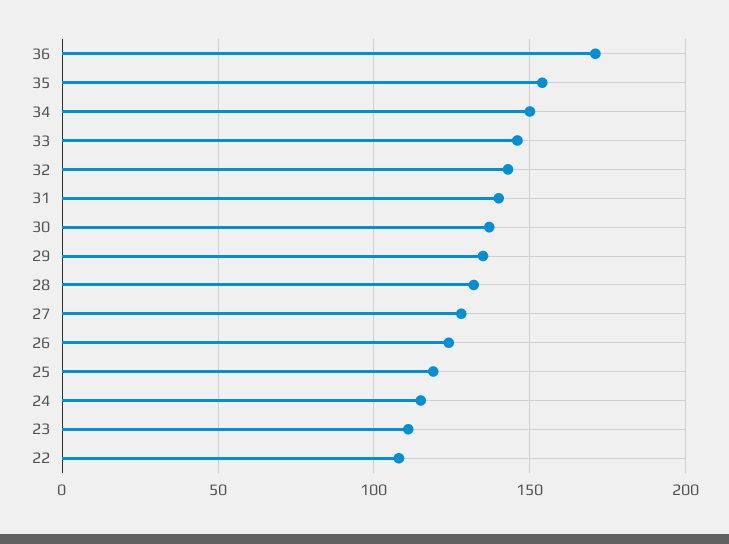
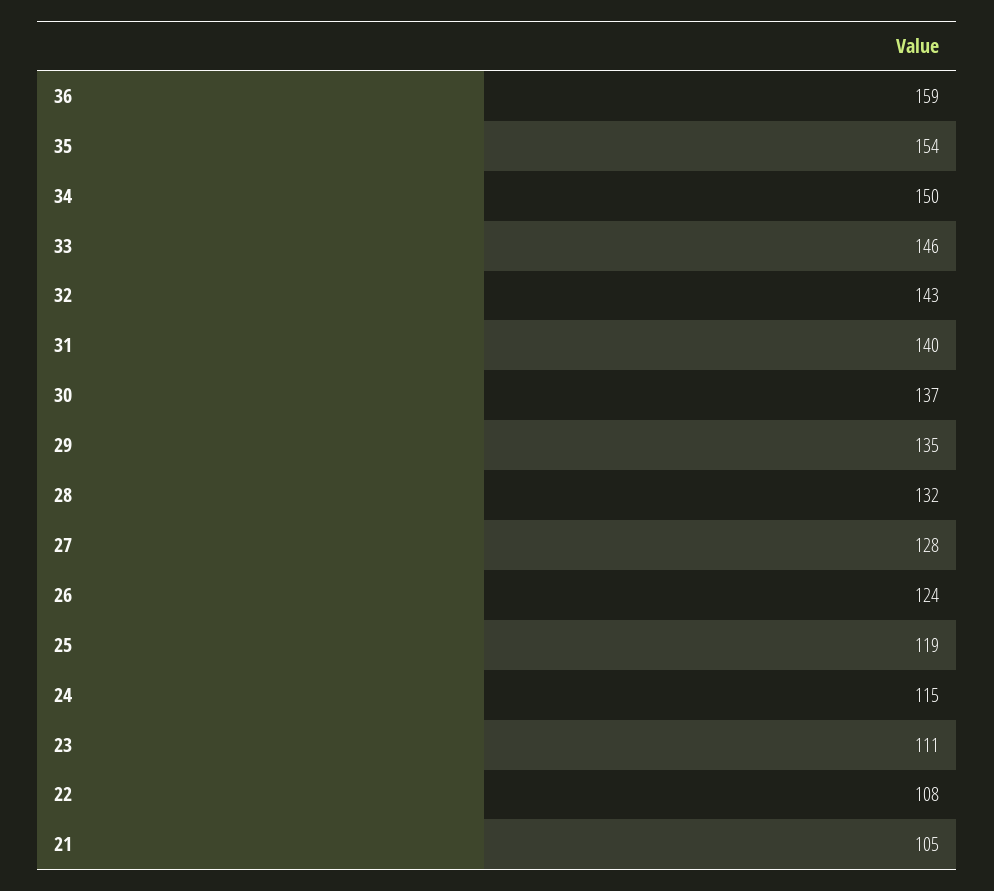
36: 170 -> 159
21: none -> 105

